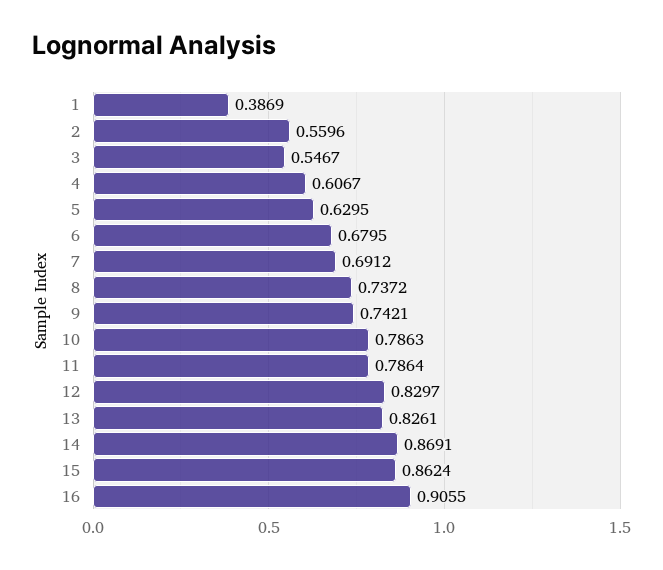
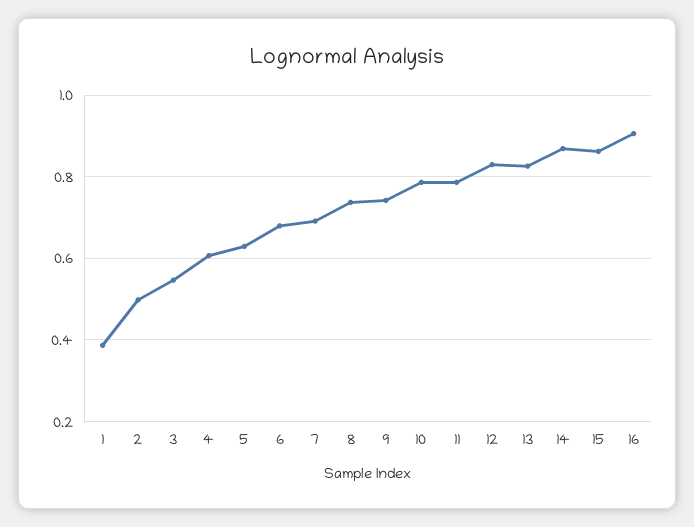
2: 0.5596 -> 0.5

